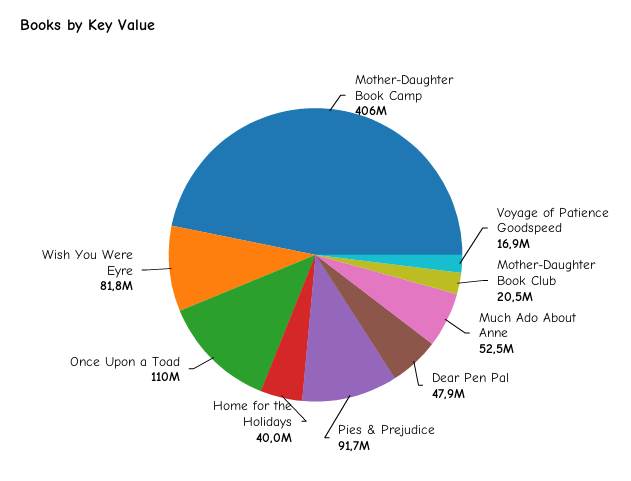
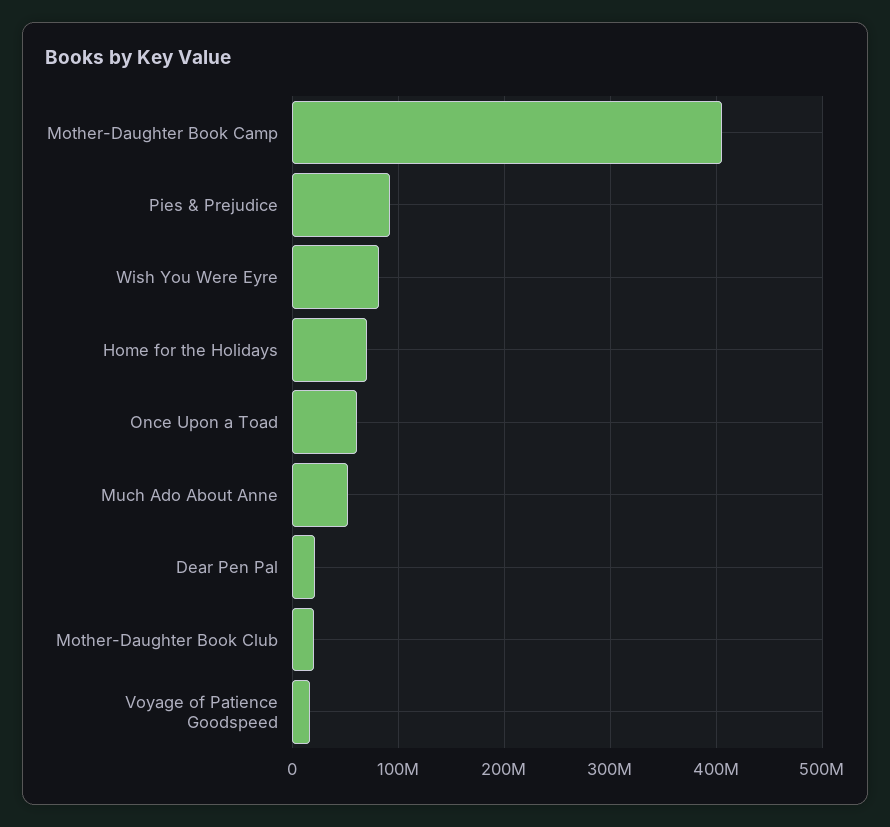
Dear Pen Pal: 47900000 -> 20000000
Home for the Holidays: 40000000 -> 70000000
Once Upon a Toad: 110000000 -> 60000000

